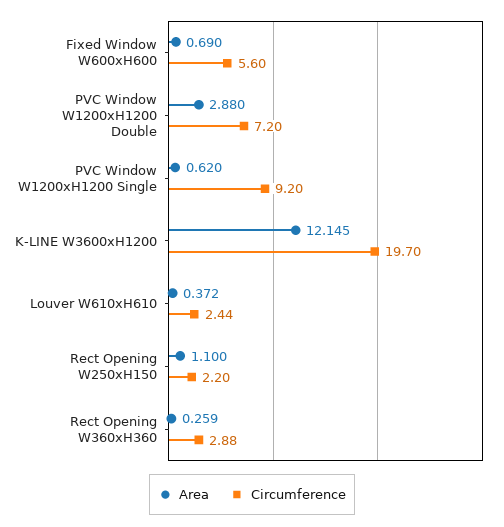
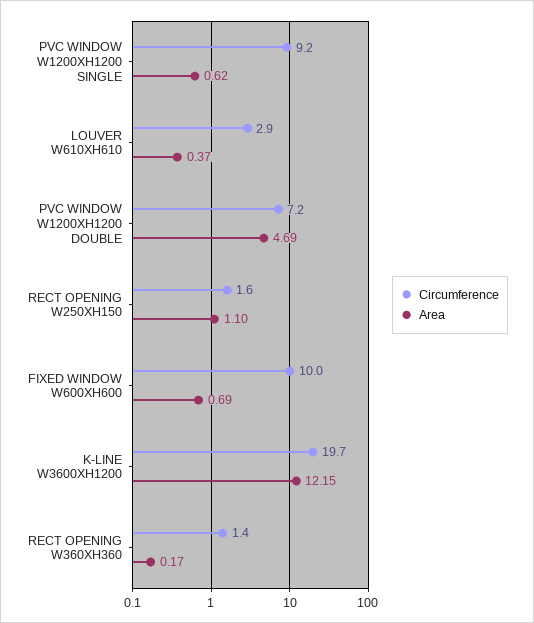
Circumference, Fixed Window W600xH600: 5.6 -> 10
Area, PVC Window W1200xH1200 Double: 2.88 -> 4.69
Circumference, Louver W610xH610: 2.44 -> 2.9
Circumference, Rect Opening W250xH150: 2.2 -> 1.6
Area, Rect Opening W360xH360: 0.259 -> 0.17
Circumference, Rect Opening W360xH360: 2.88 -> 1.4

